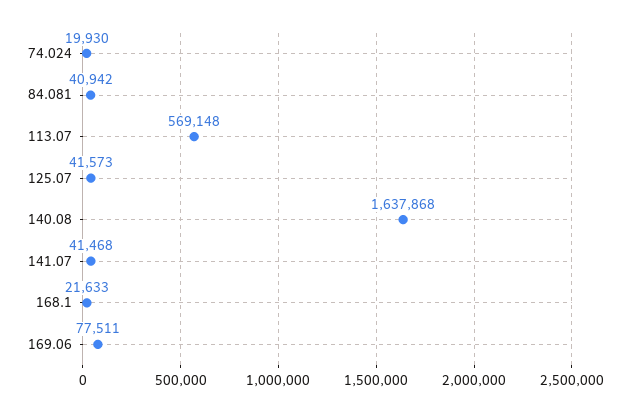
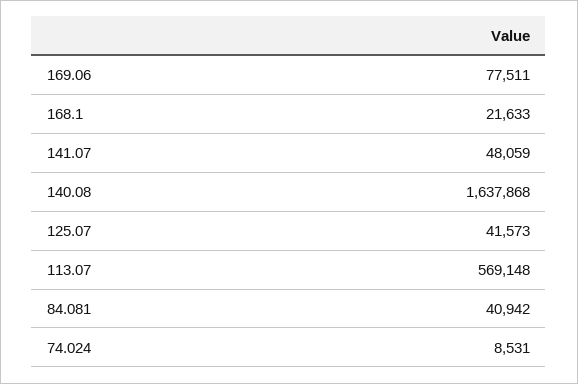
74.024: 19930 -> 8531
141.07: 41468 -> 48059

